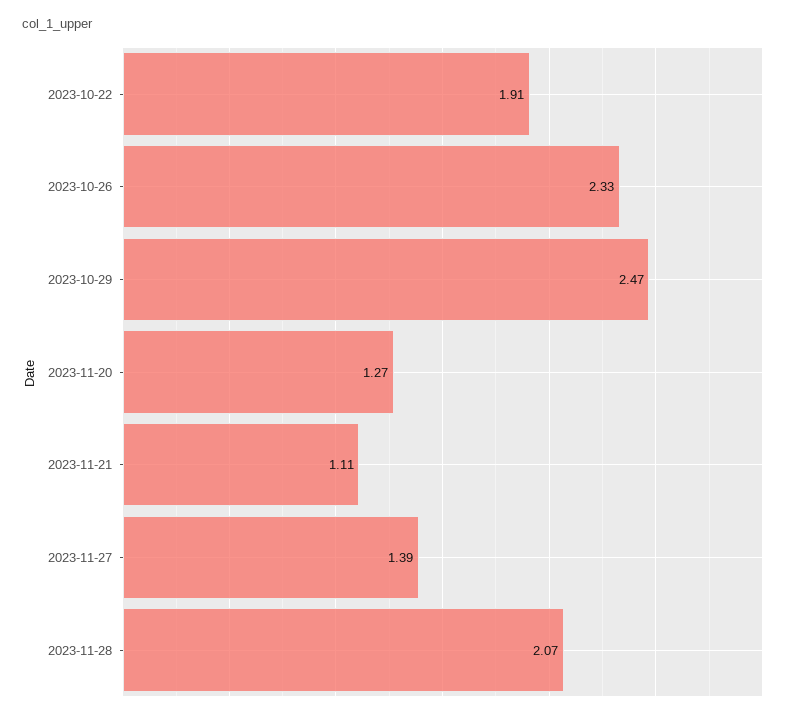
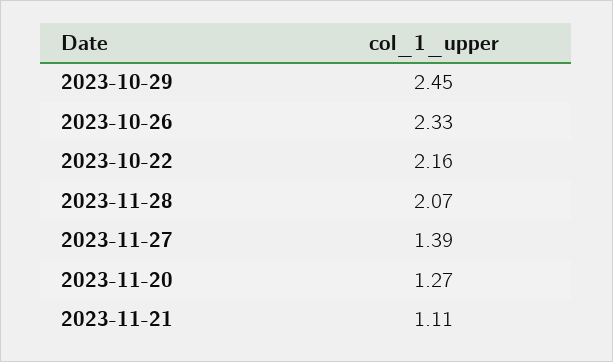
2023-10-22: 1.91 -> 2.16
2023-10-29: 2.47 -> 2.45

